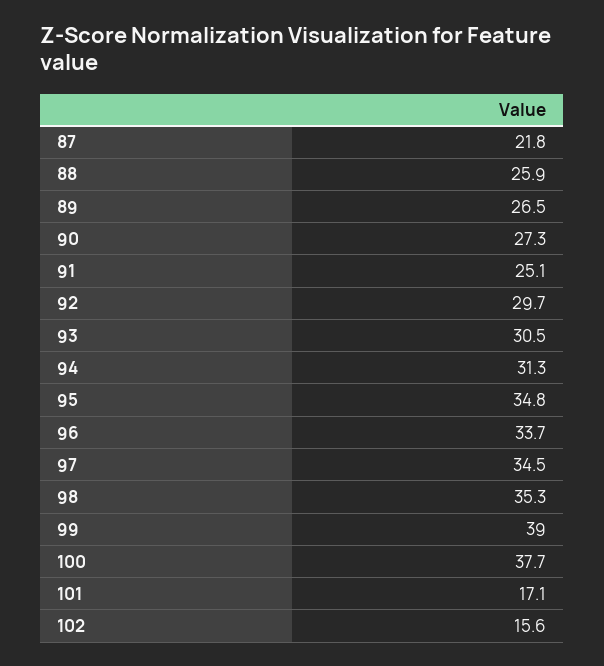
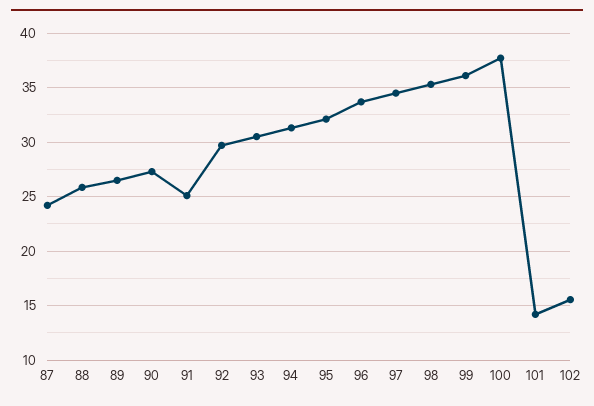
87: 21.8 -> 24
95: 34.8 -> 32
99: 39 -> 36
101: 17.1 -> 14

